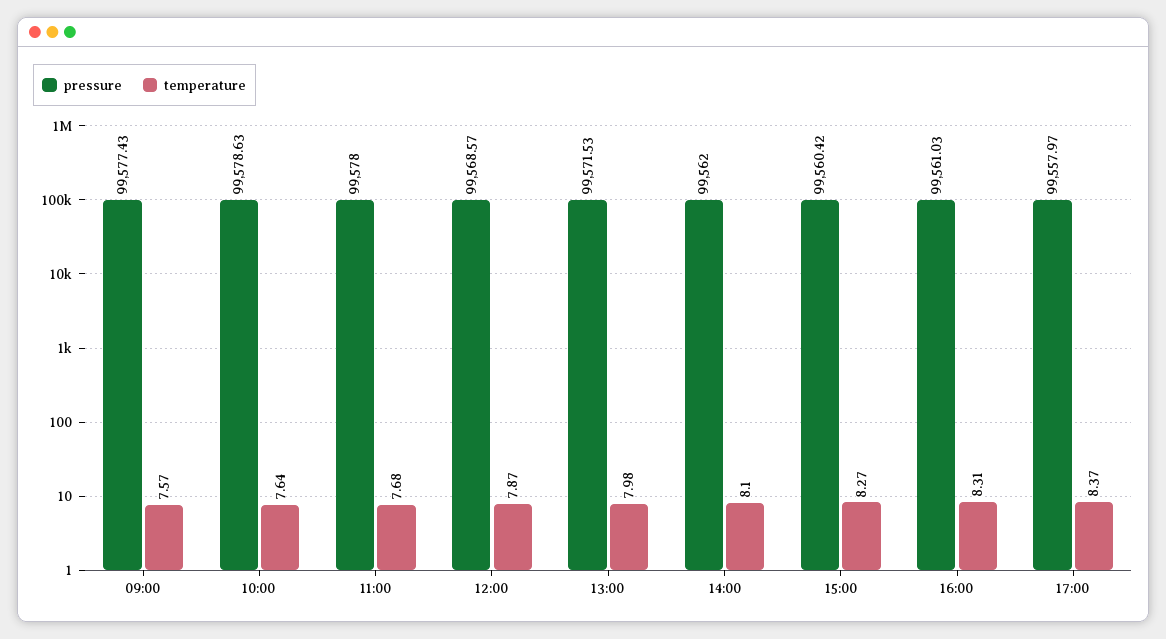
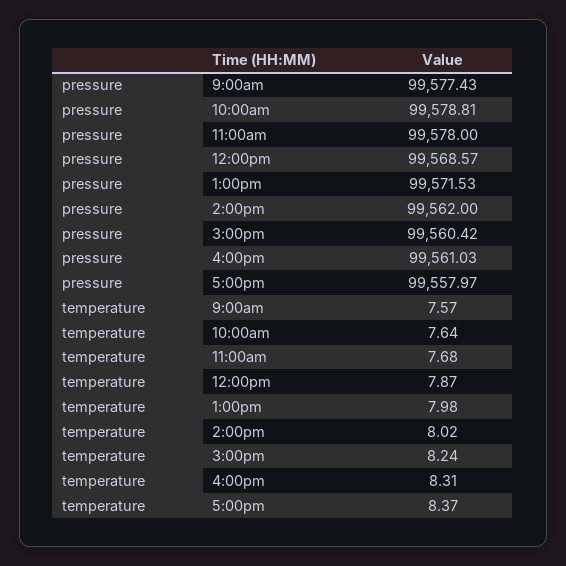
pressure, 10:00: 99578.63 -> 99578.81
temperature, 14:00: 8.1 -> 8.02
temperature, 15:00: 8.27 -> 8.24

